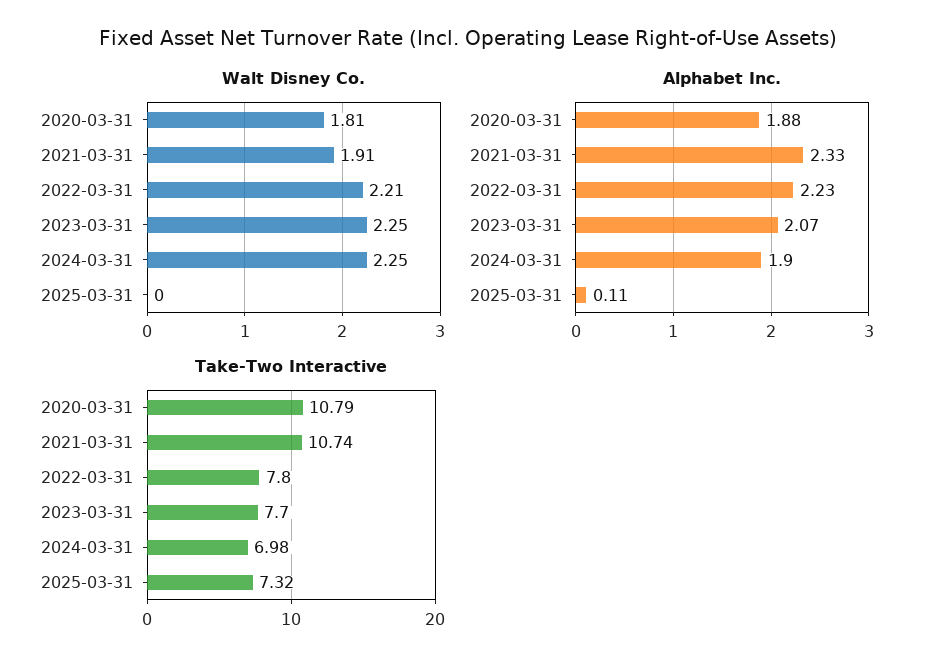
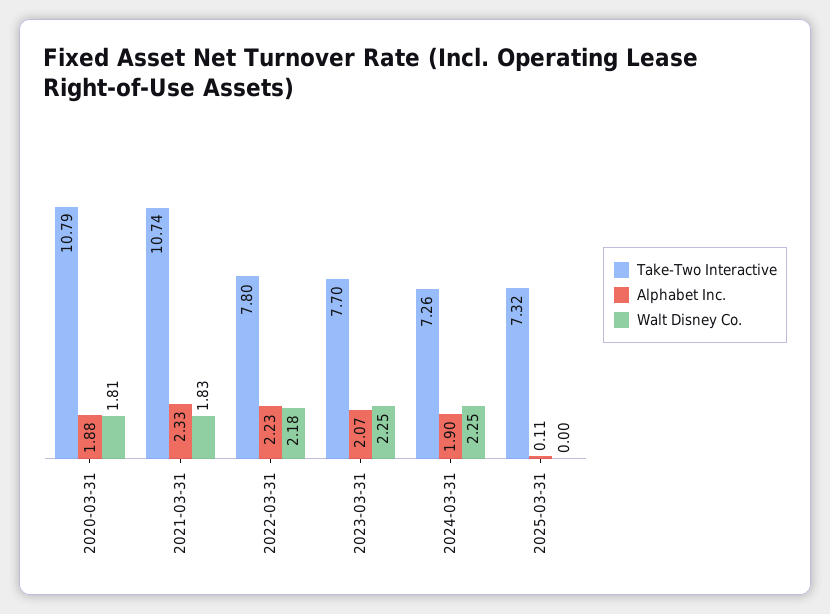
Walt Disney Co., 2021-03-31: 1.91 -> 1.83
Walt Disney Co., 2022-03-31: 2.21 -> 2.18
Take-Two Interactive, 2024-03-31: 6.98 -> 7.26

